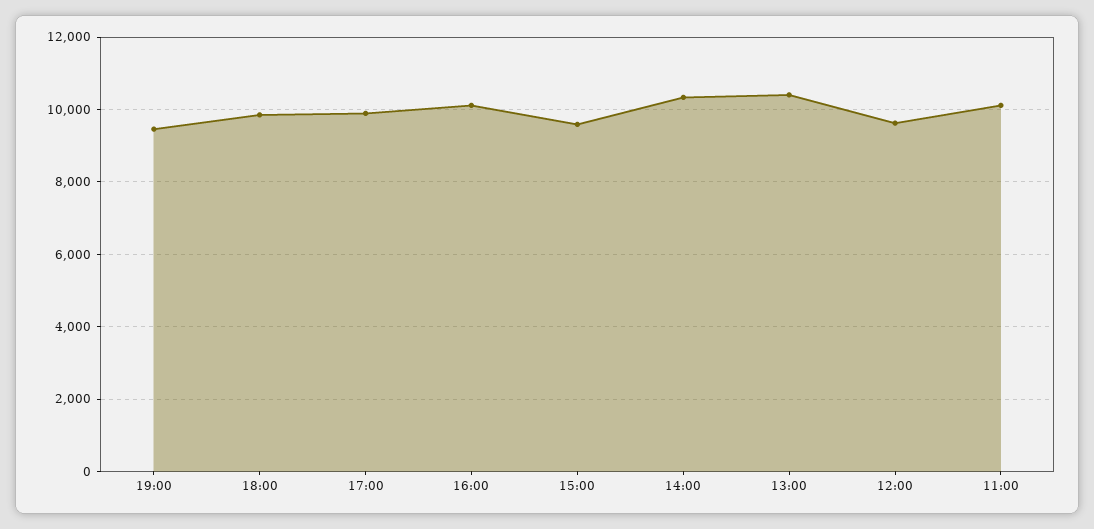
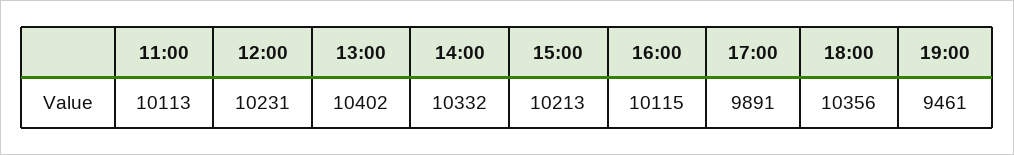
18:00: 9800 -> 10356
15:00: 9600 -> 10213
12:00: 9600 -> 10231

